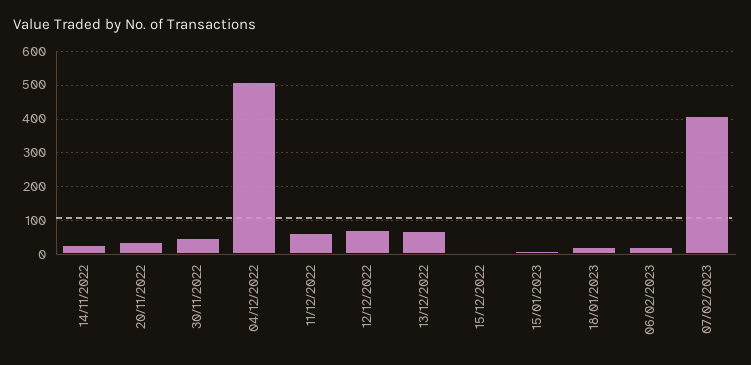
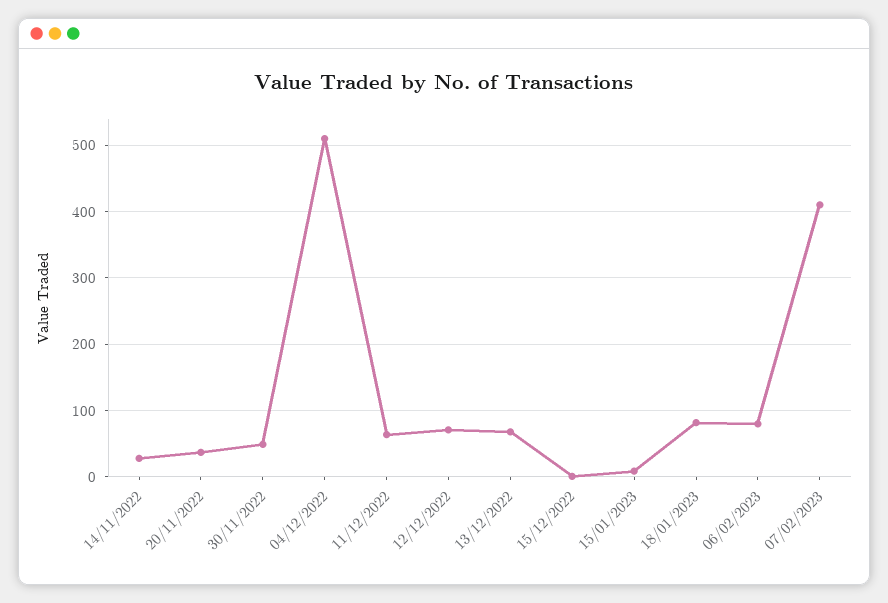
18/01/2023: 20 -> 80
06/02/2023: 20 -> 80

